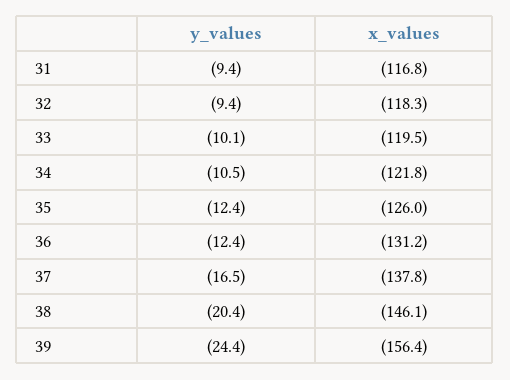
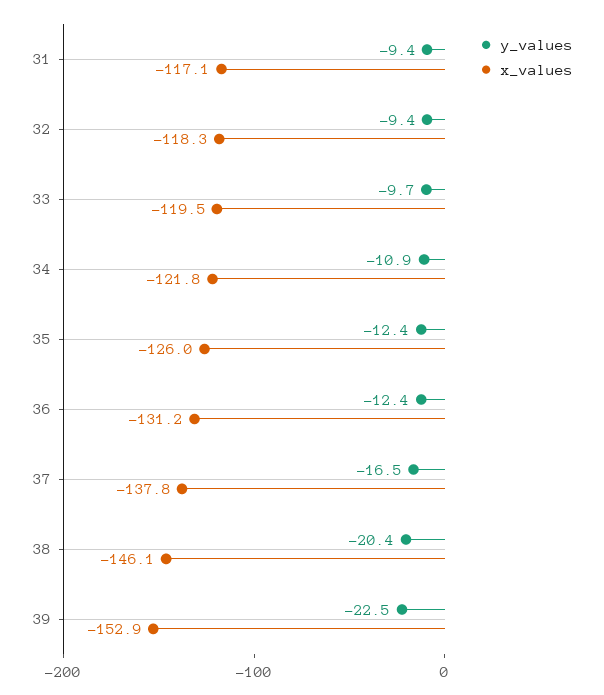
x_values, 31: -116.8 -> -117.1
y_values, 33: -10.1 -> -9.7
y_values, 34: -10.5 -> -10.9
y_values, 39: -24.4 -> -22.5
x_values, 39: -156.4 -> -152.9

